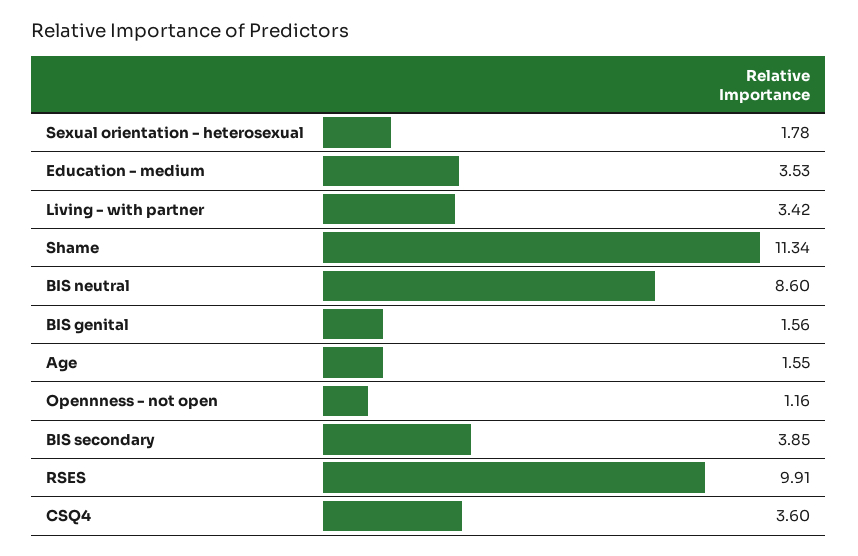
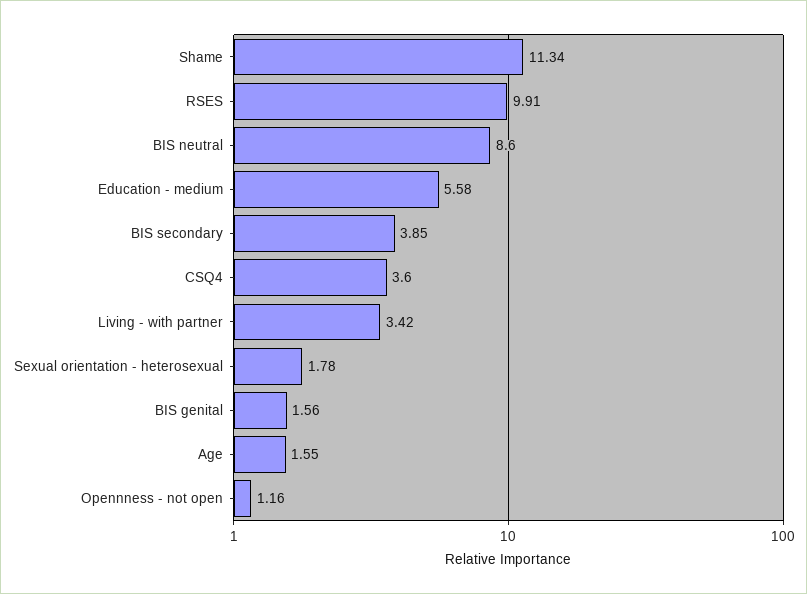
Education - medium: 3.53 -> 5.58

